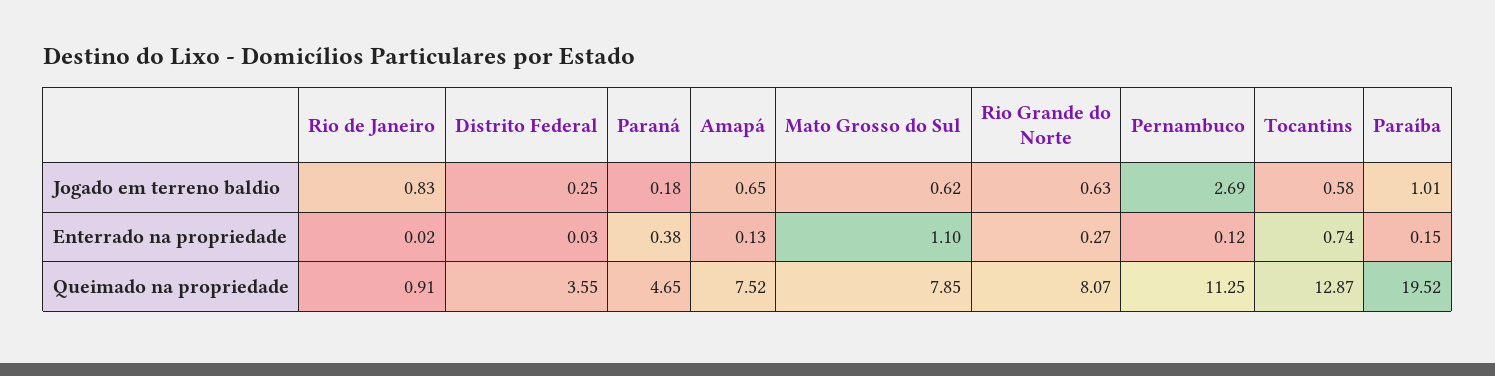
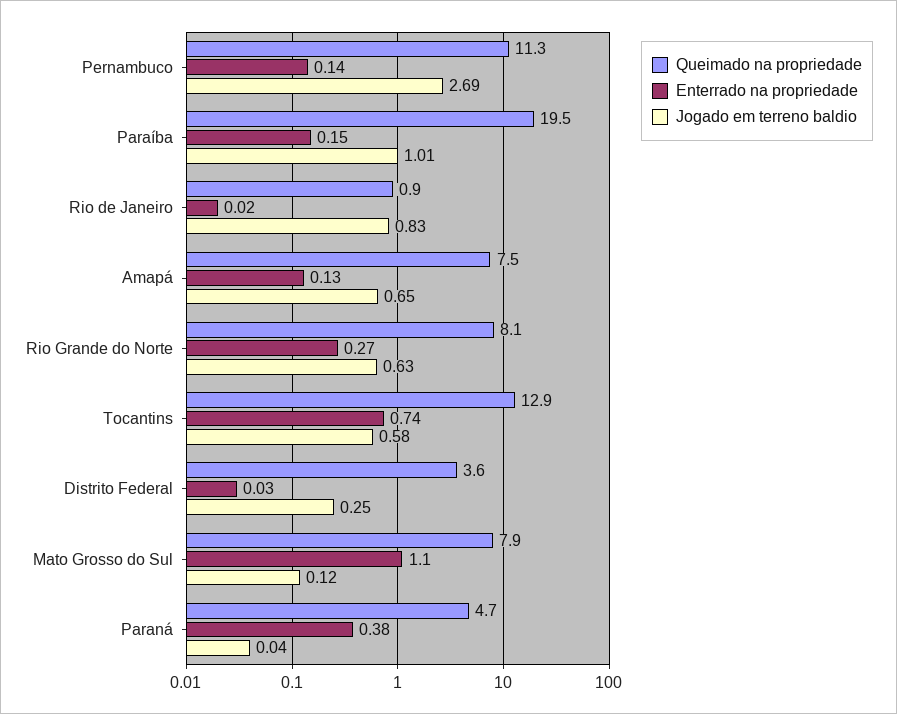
Jogado em terreno baldio, Paraná: 0.18 -> 0.04
Jogado em terreno baldio, Mato Grosso do Sul: 0.62 -> 0.12
Enterrado na propriedade, Pernambuco: 0.12 -> 0.14

